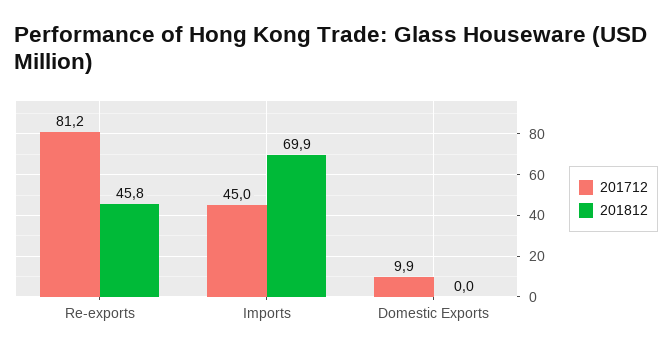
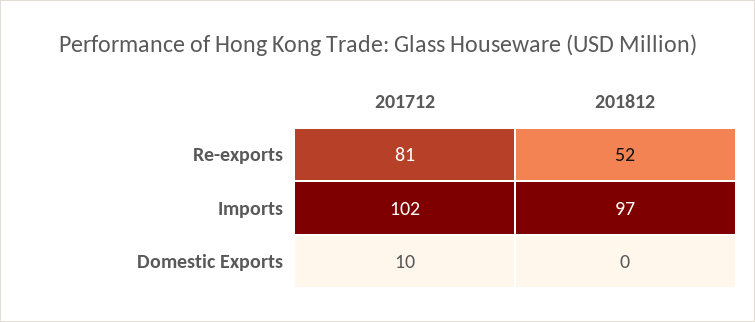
201812, Re-exports: 45.8 -> 52
201712, Imports: 45 -> 102
201812, Imports: 69.9 -> 97

